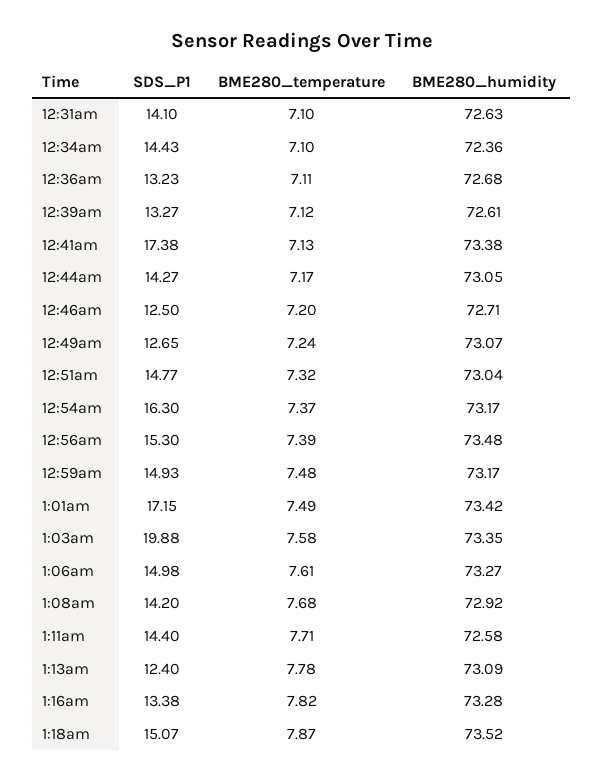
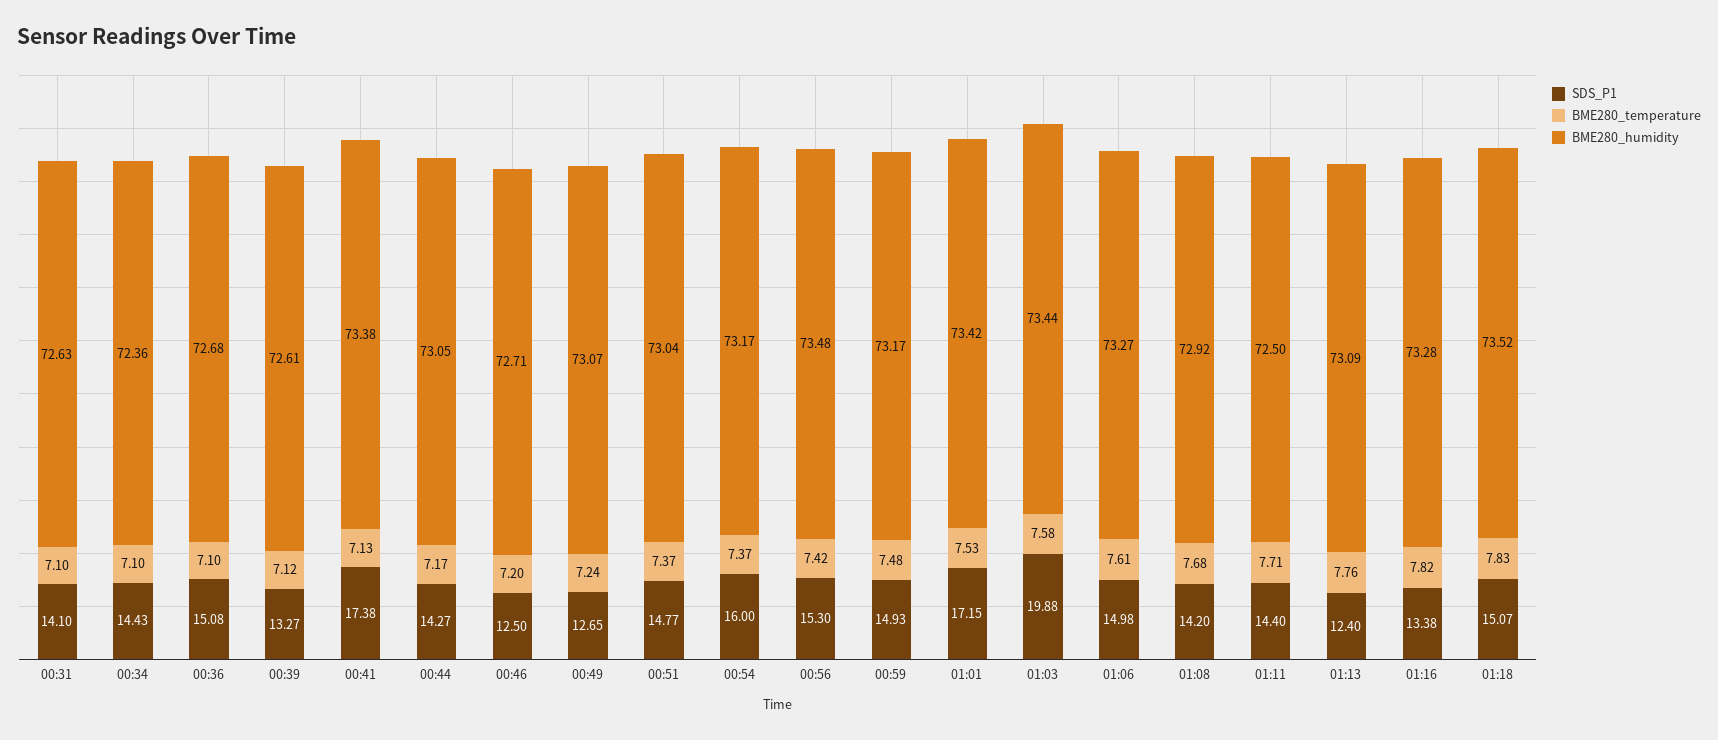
SDS_P1, 12:36am: 13.23 -> 15.08
BME280_temperature, 12:36am: 7.11 -> 7.1
BME280_temperature, 12:51am: 7.32 -> 7.37
SDS_P1, 12:54am: 16.3 -> 16
BME280_temperature, 12:56am: 7.39 -> 7.42
BME280_temperature, 1:01am: 7.49 -> 7.53
BME280_humidity, 1:03am: 73.35 -> 73.44
BME280_humidity, 1:11am: 72.58 -> 72.5
BME280_temperature, 1:13am: 7.78 -> 7.76
BME280_temperature, 1:18am: 7.87 -> 7.83

